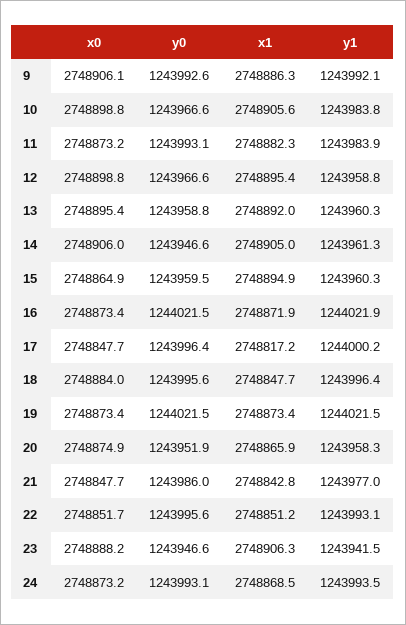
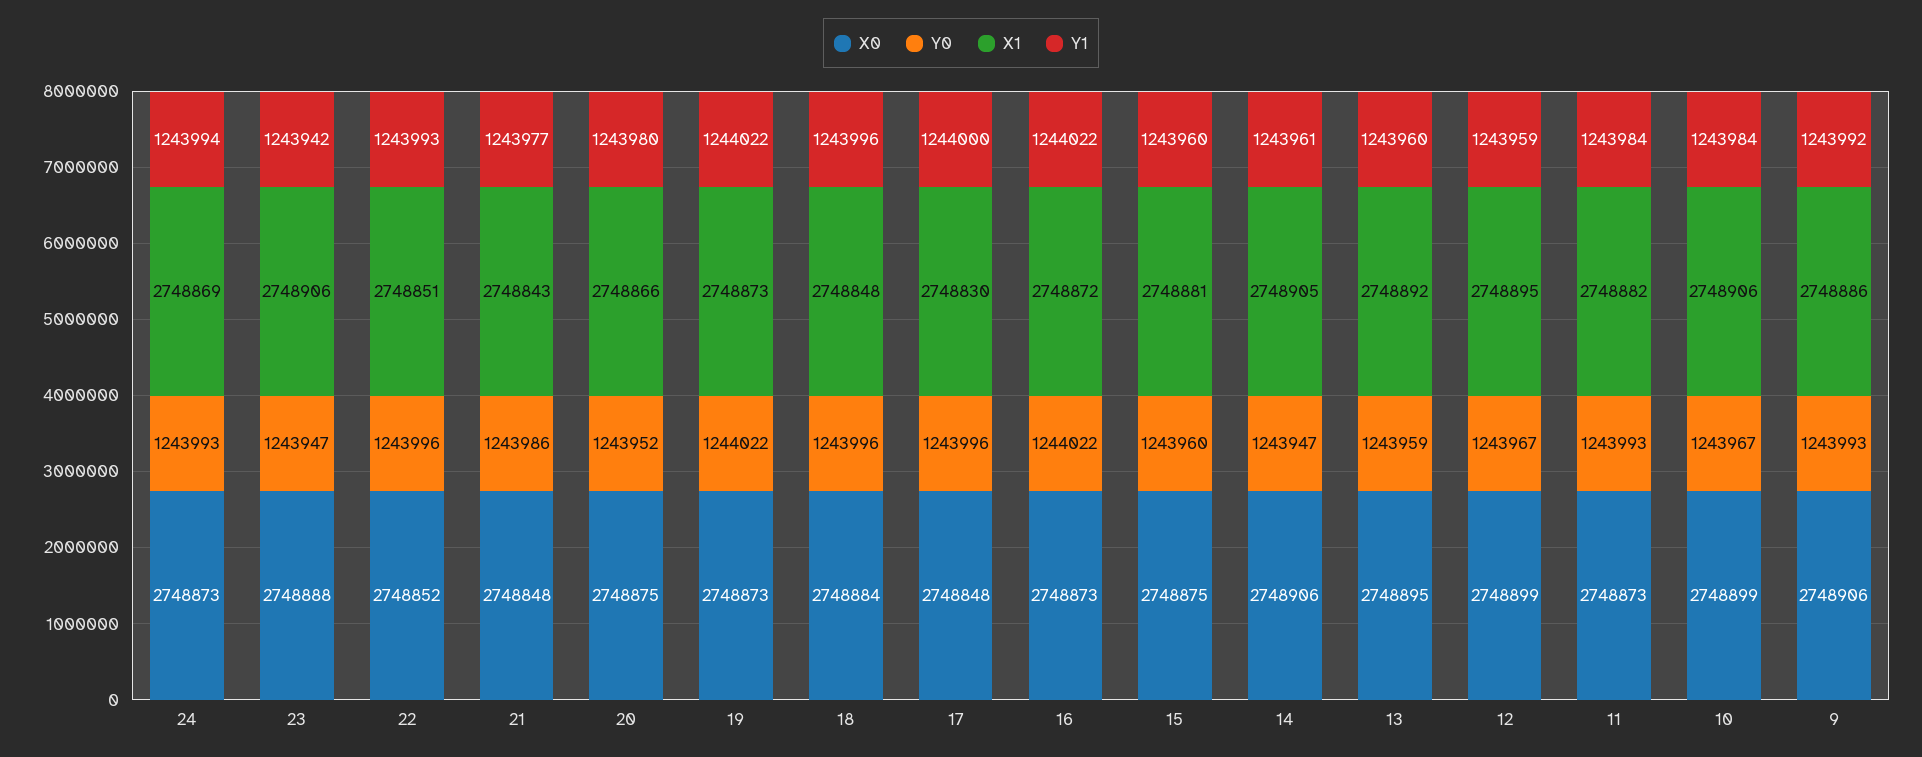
x0, 15: 2748864.9 -> 2748875
x1, 15: 2748894.9 -> 2748881
x1, 17: 2748817.2 -> 2748830
y1, 20: 1243958.3 -> 1243980

